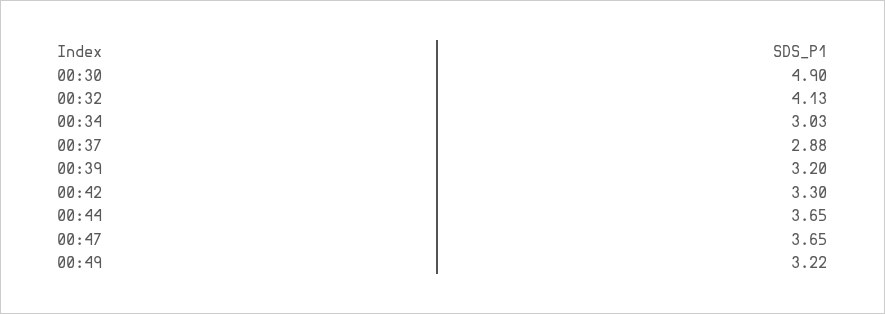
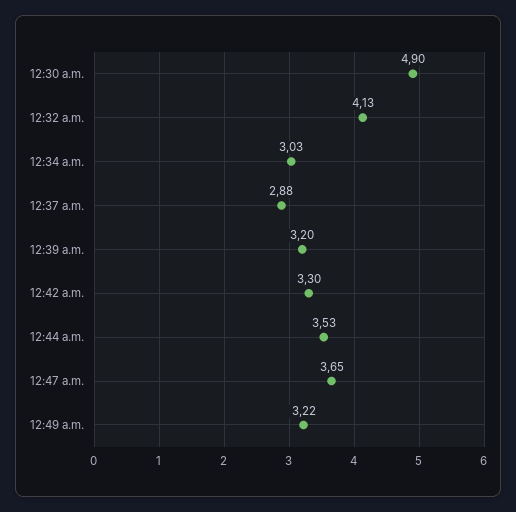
00:44: 3.65 -> 3.53

